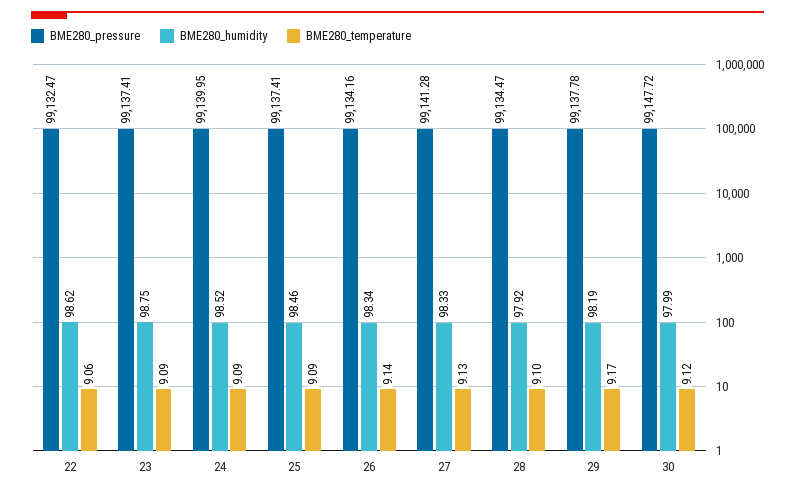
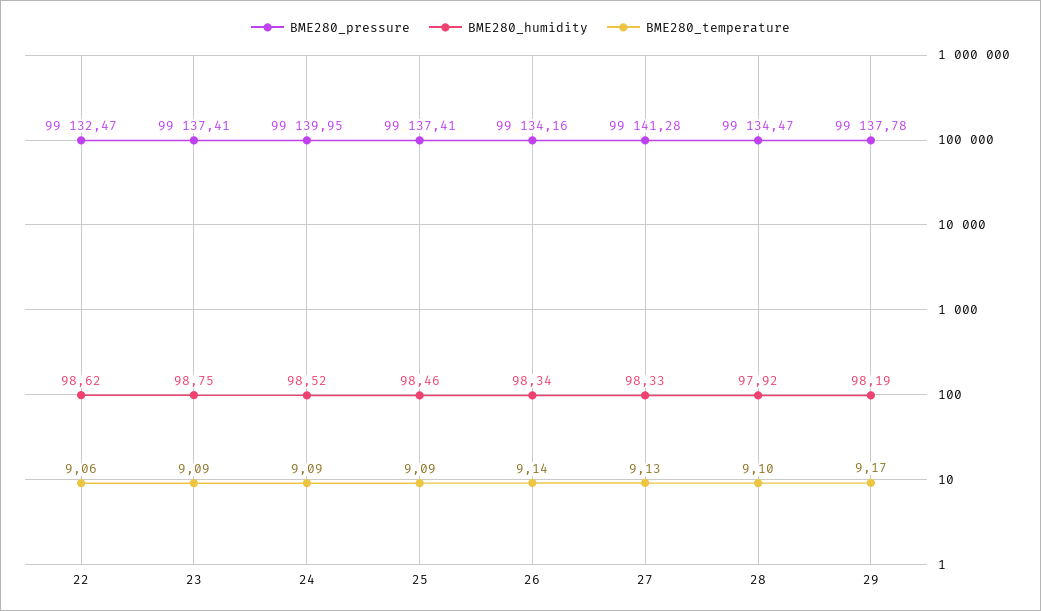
BME280_pressure, 30: 99147.72 -> none
BME280_humidity, 30: 97.99 -> none
BME280_temperature, 30: 9.12 -> none

